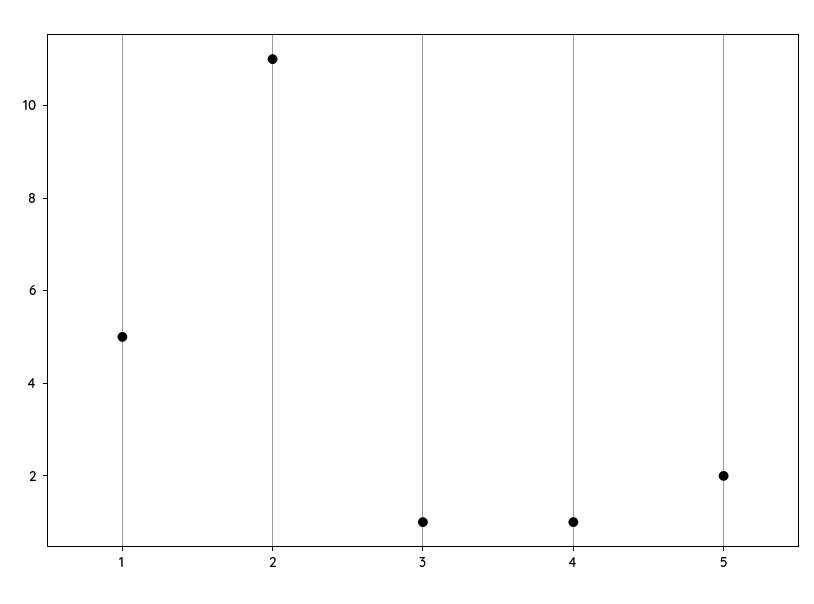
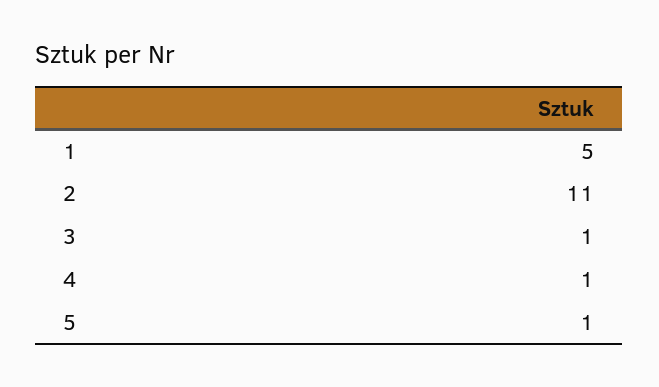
5: 2 -> 1

